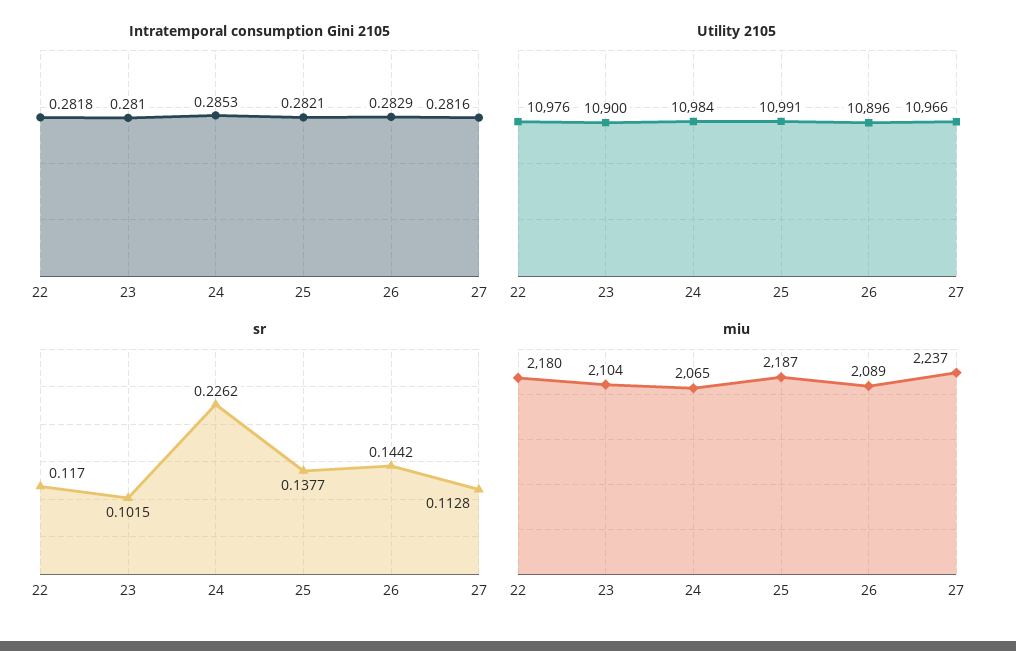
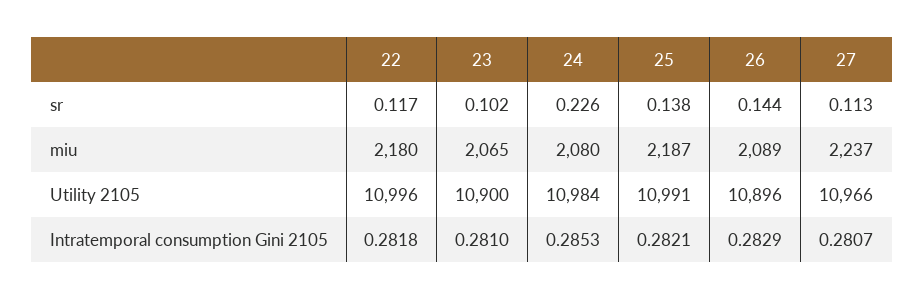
Intratemporal consumption Gini 2105, 27: 0.2816 -> 0.2807
Utility 2105, 22: 10976 -> 10996
miu, 23: 2104 -> 2065
miu, 24: 2065 -> 2080

